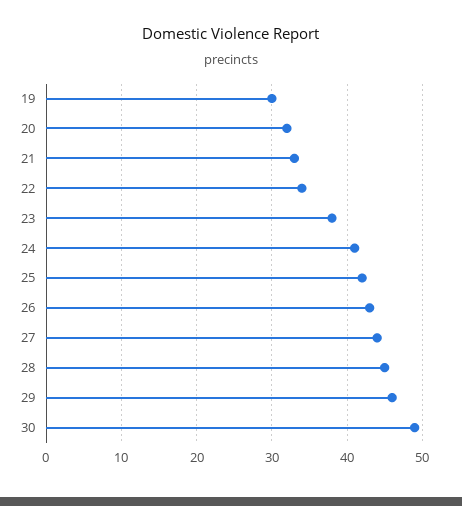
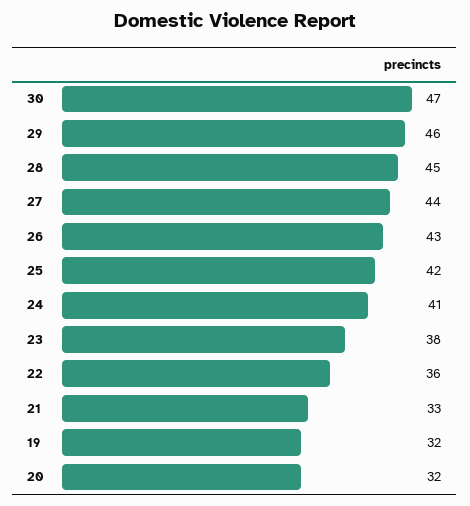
19: 30 -> 32
22: 34 -> 36
30: 49 -> 47

